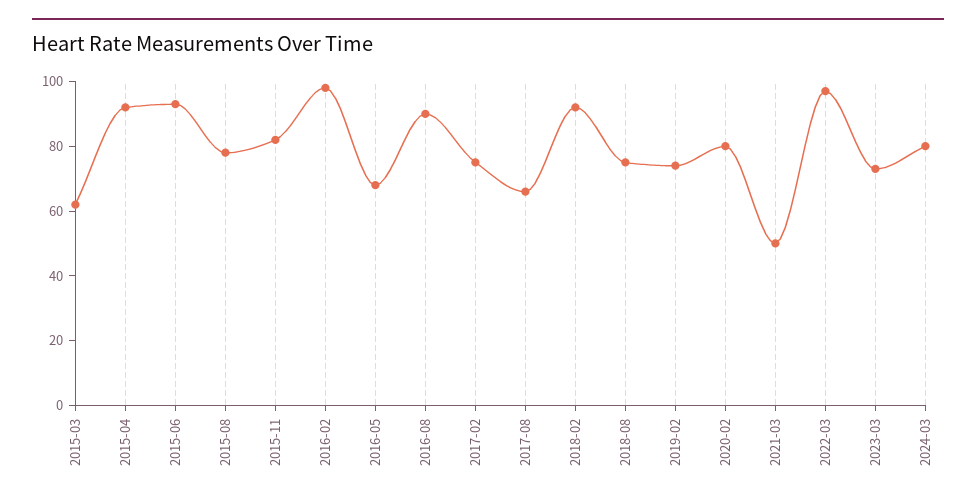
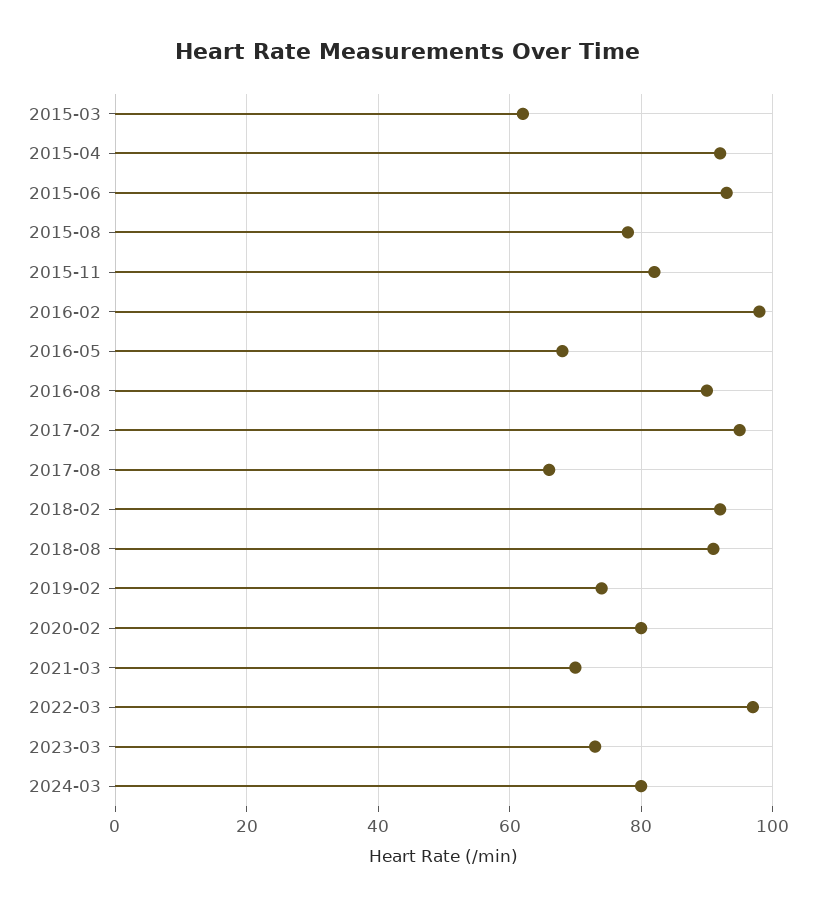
2017-02: 75 -> 95
2018-08: 75 -> 90
2021-03: 50 -> 70

